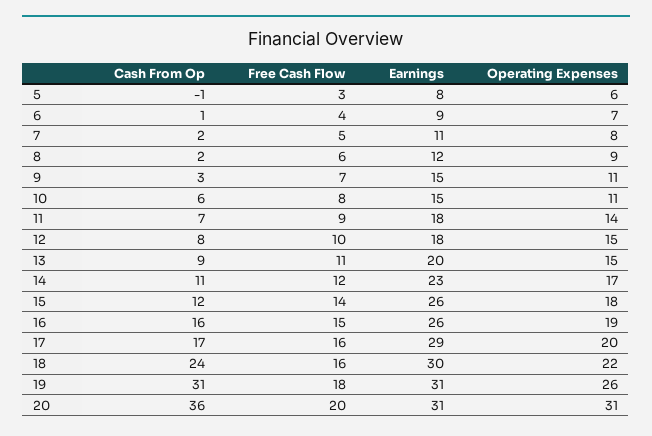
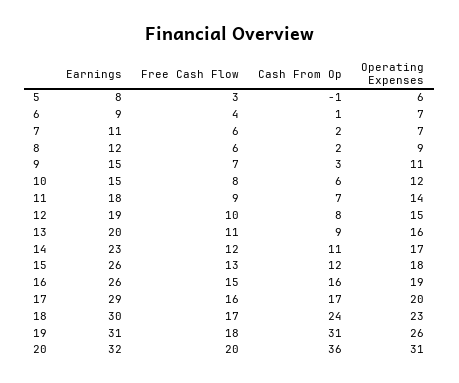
Free Cash Flow, 7: 5 -> 6
Operating Expenses, 7: 8 -> 7
Operating Expenses, 10: 11 -> 12
Earnings, 12: 18 -> 19
Operating Expenses, 13: 15 -> 16
Free Cash Flow, 15: 14 -> 13
Free Cash Flow, 18: 16 -> 17
Operating Expenses, 18: 22 -> 23
Earnings, 20: 31 -> 32

